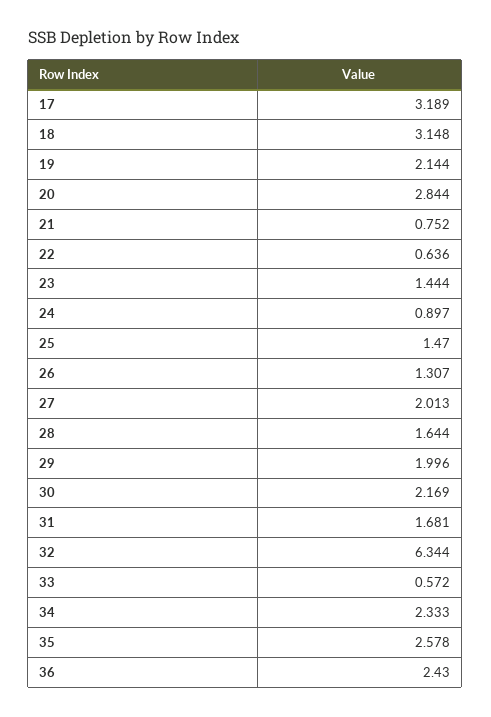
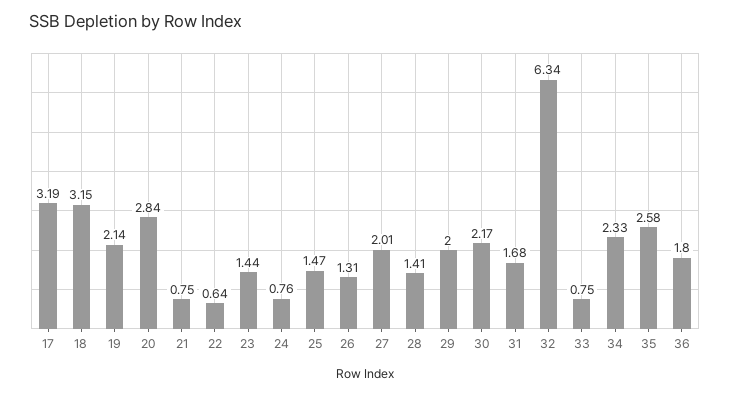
24: 0.897 -> 0.76
28: 1.644 -> 1.41
33: 0.572 -> 0.75
36: 2.43 -> 1.8

